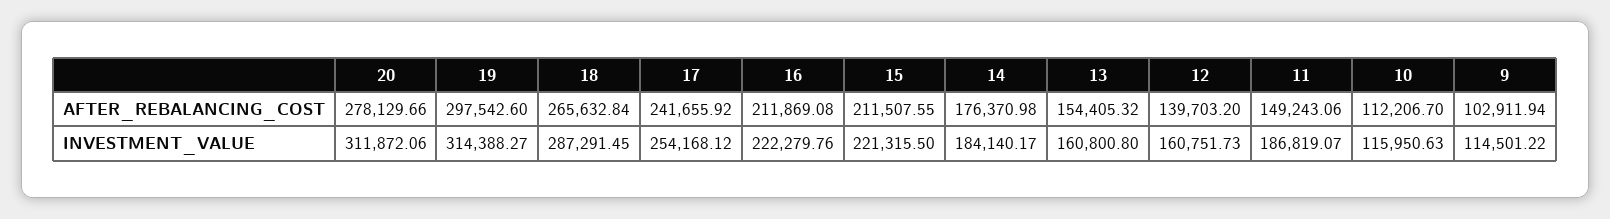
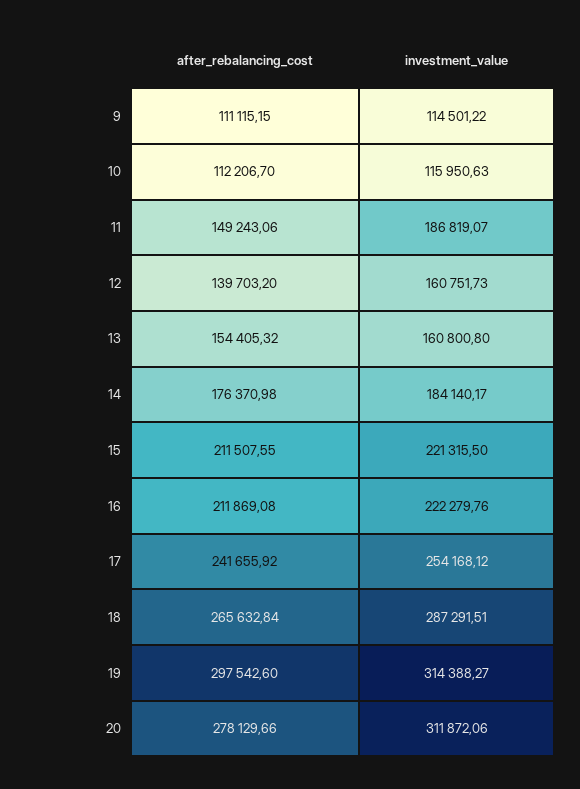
9, AFTER_REBALANCING_COST: 102911.94 -> 111115.15
18, INVESTMENT_VALUE: 287291.45 -> 287291.51

